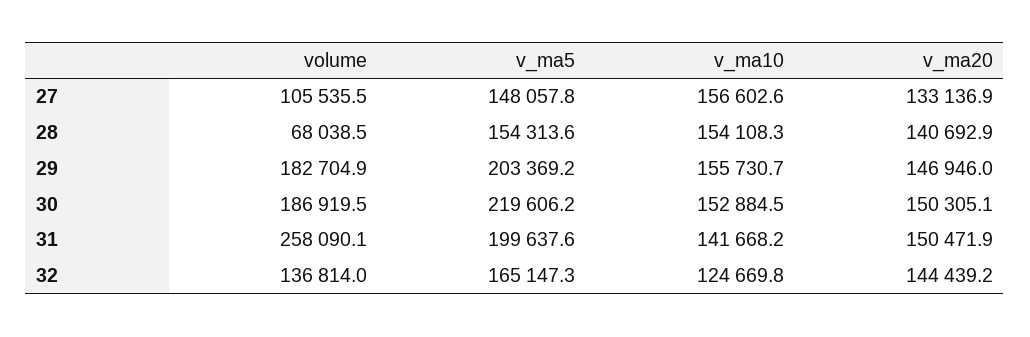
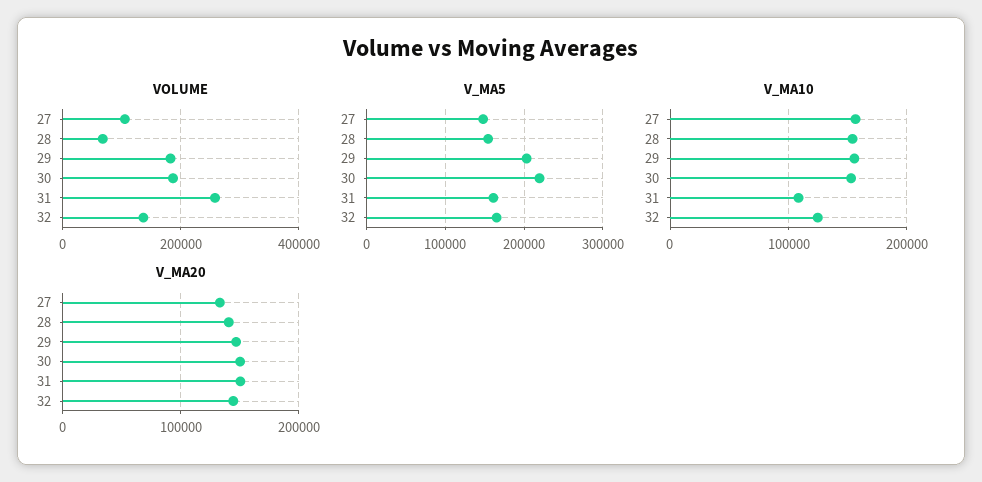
v_ma5, 31: 199637.6 -> 160000
v_ma10, 31: 141668.2 -> 110000

